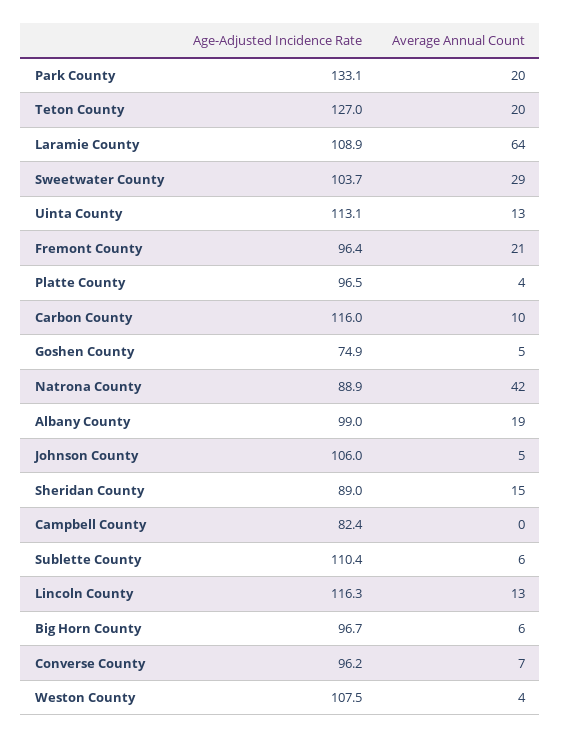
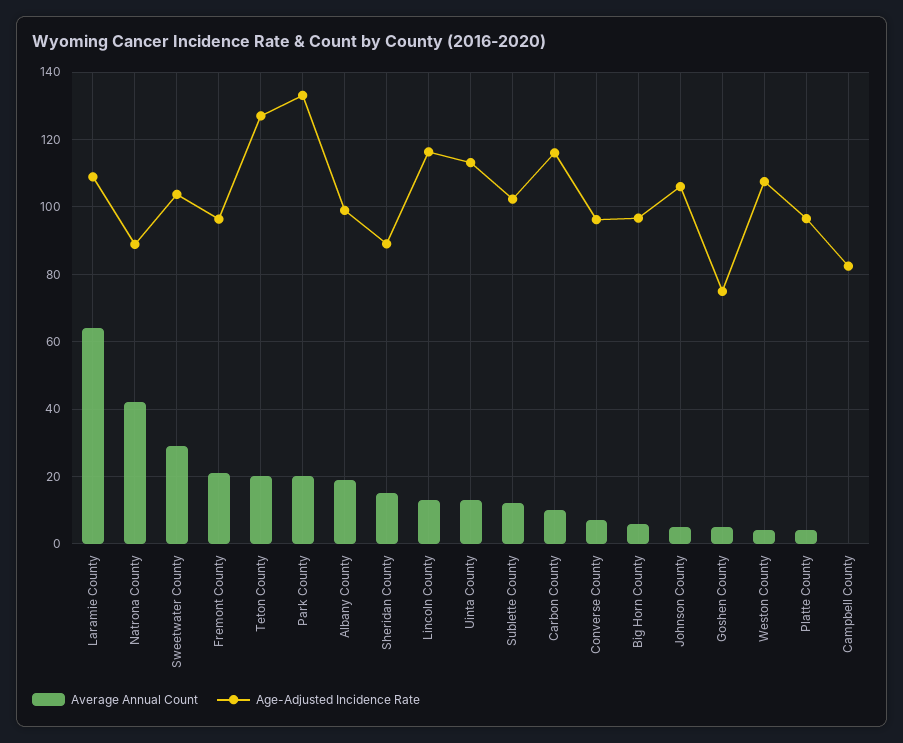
Age-Adjusted Incidence Rate, Sublette County: 110.4 -> 102
Average Annual Count, Sublette County: 6 -> 12

